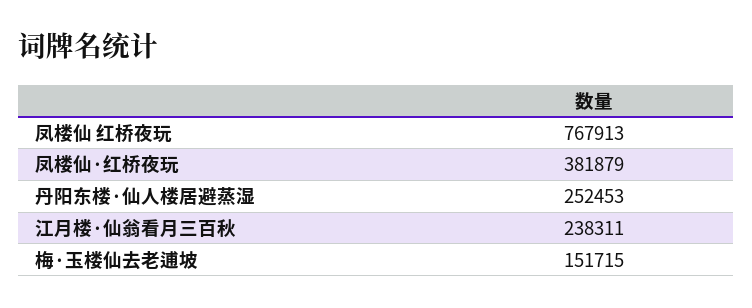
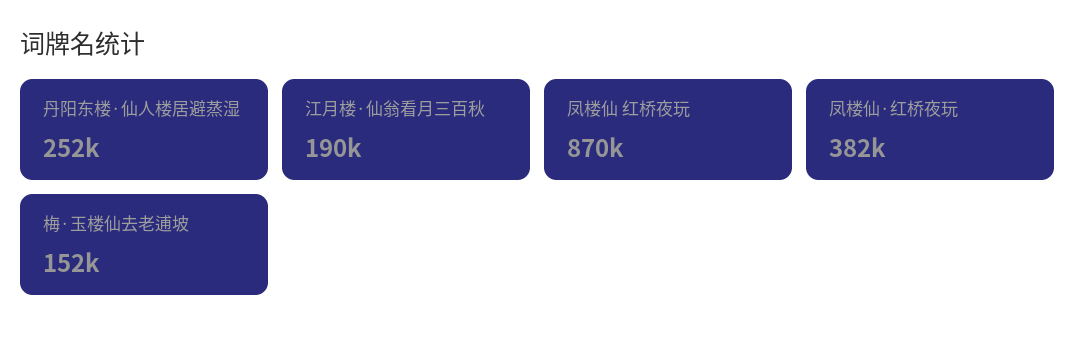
凤楼仙 红桥夜玩: 767913 -> 870000
江月楼·仙翁看月三百秋: 238311 -> 190000

